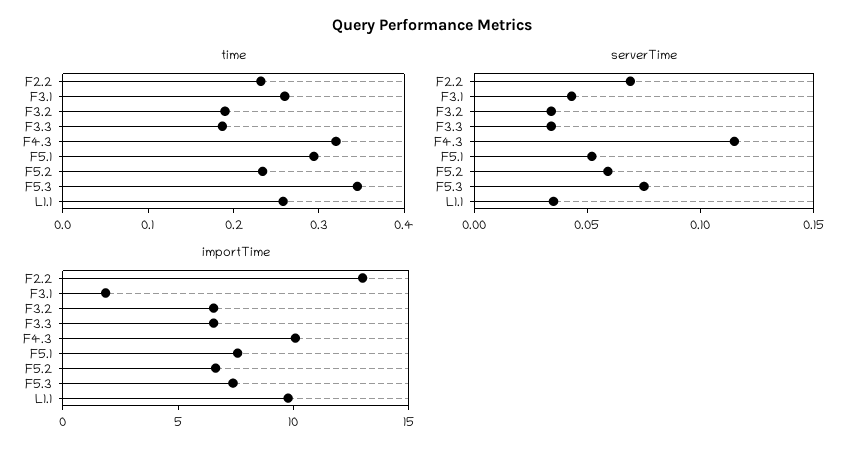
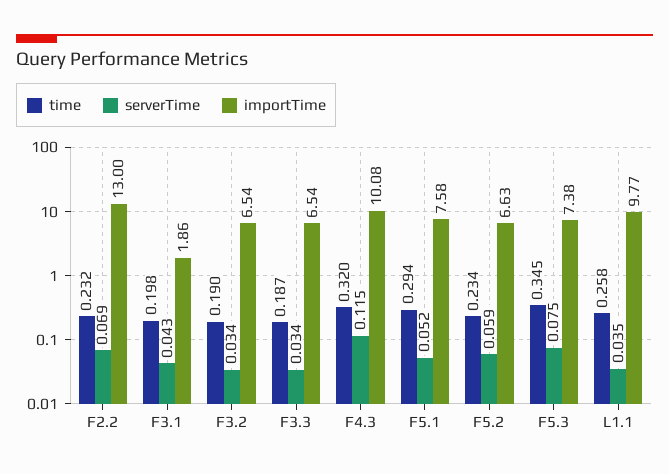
time, F3.1: 0.26 -> 0.198

